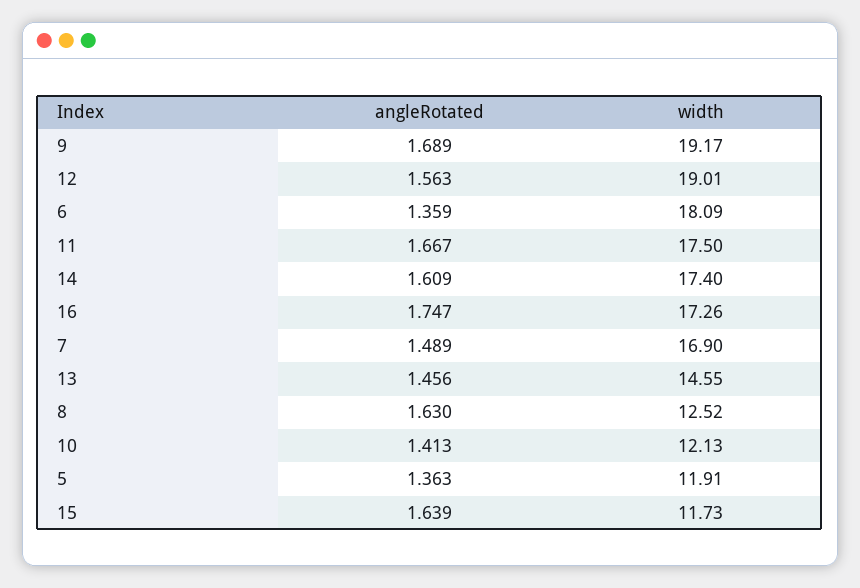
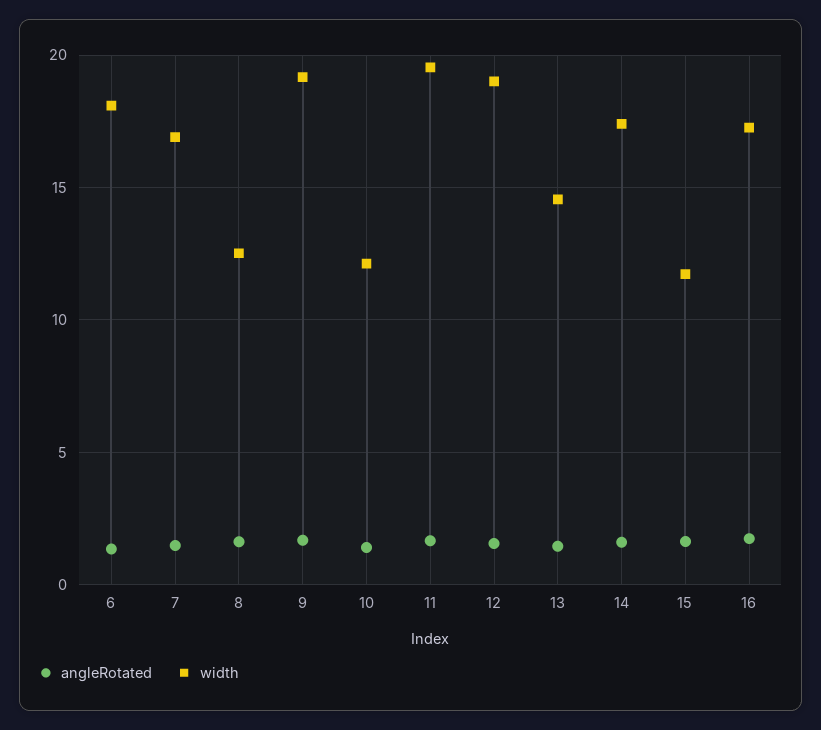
width, 11: 17.5 -> 19.5
angleRotated, 5: 1.363 -> none
width, 5: 11.91 -> none

